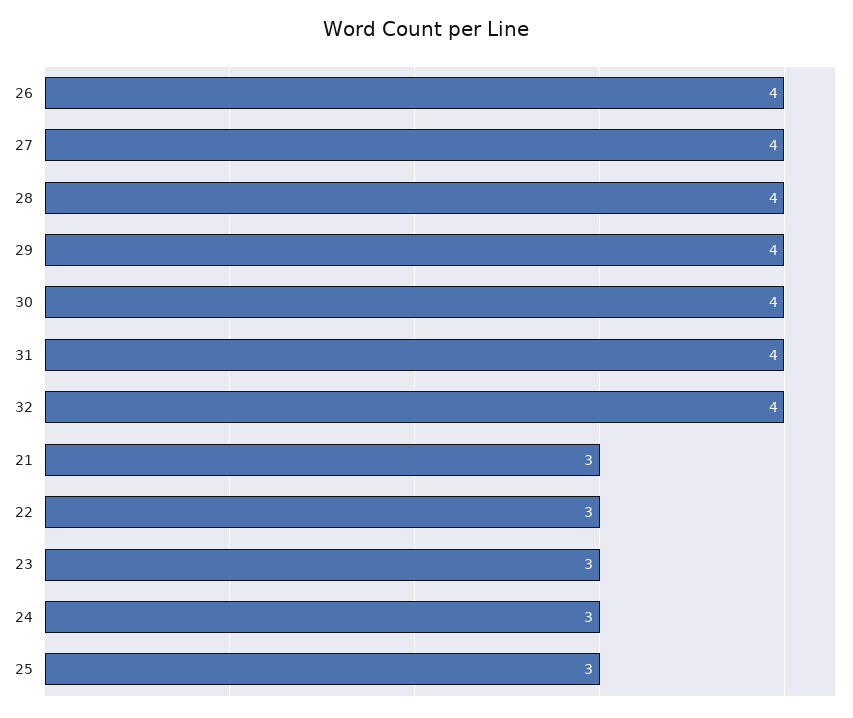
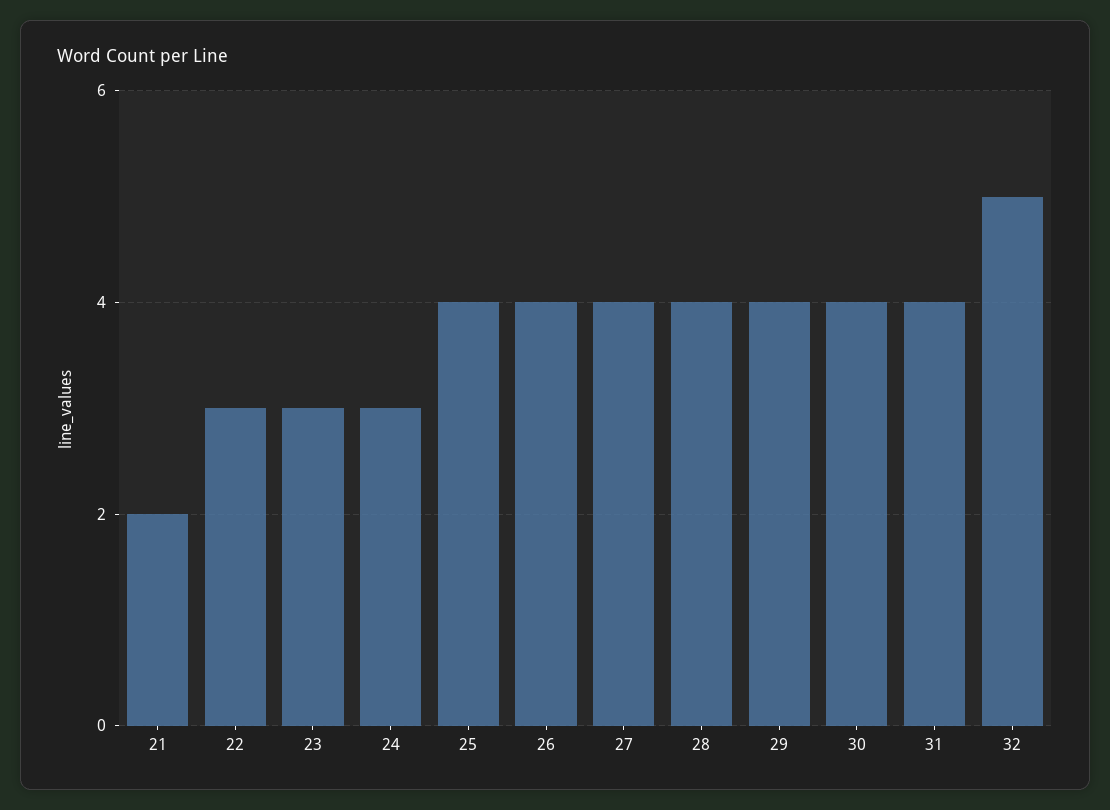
32: 4 -> 5
21: 3 -> 2
25: 3 -> 4

